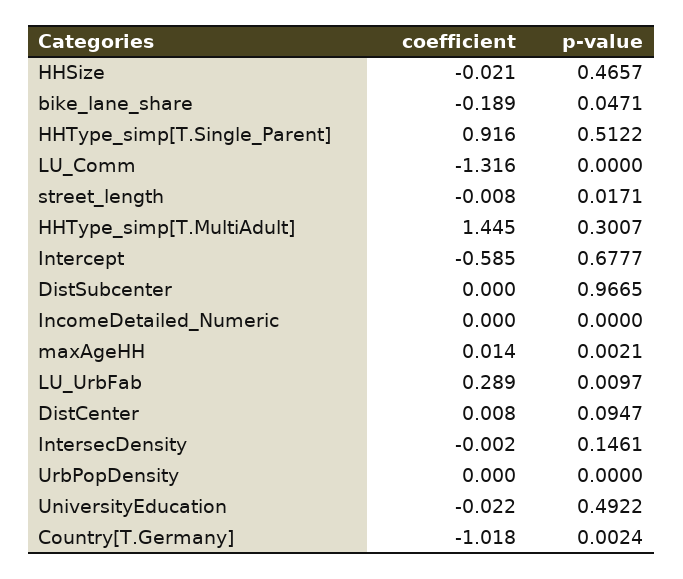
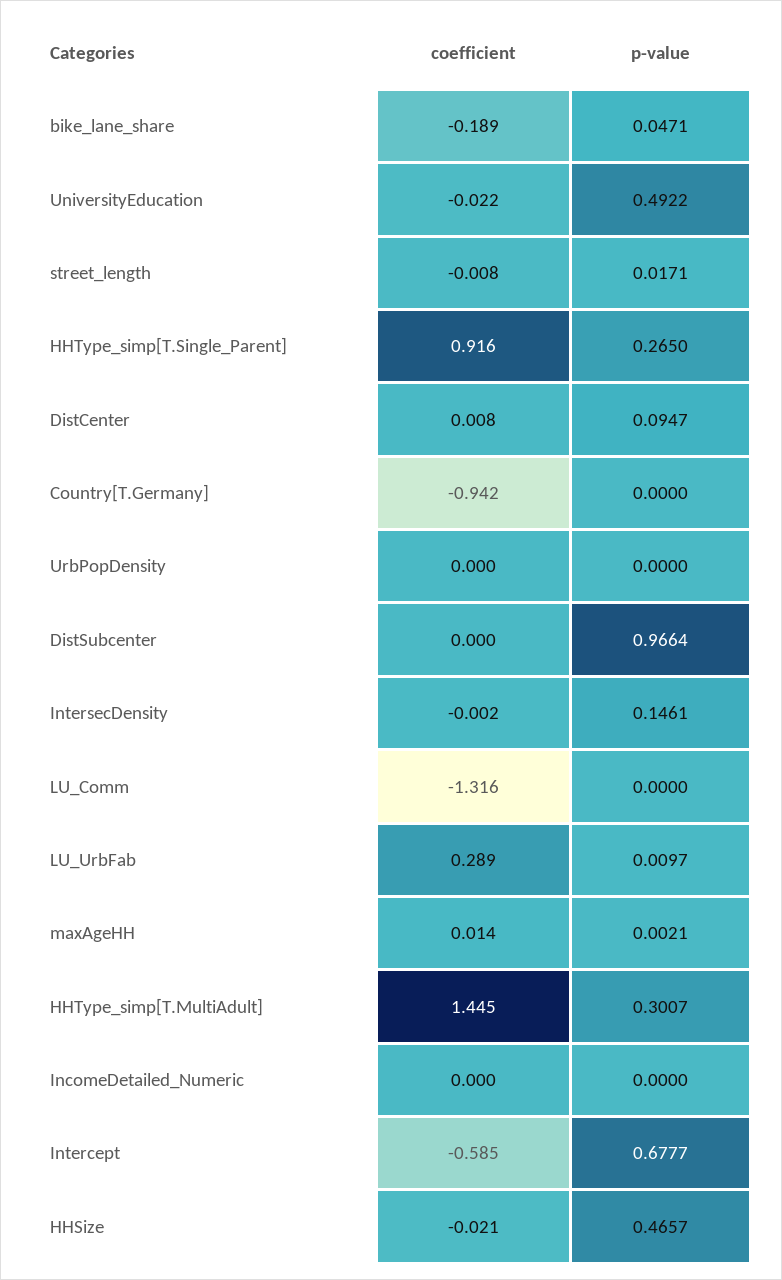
p-value, HHType_simp[T.Single_Parent]: 0.5122 -> 0.265
p-value, DistSubcenter: 0.9665 -> 0.9664
coefficient, Country[T.Germany]: -1.018 -> -0.942
p-value, Country[T.Germany]: 0.0024 -> 0

